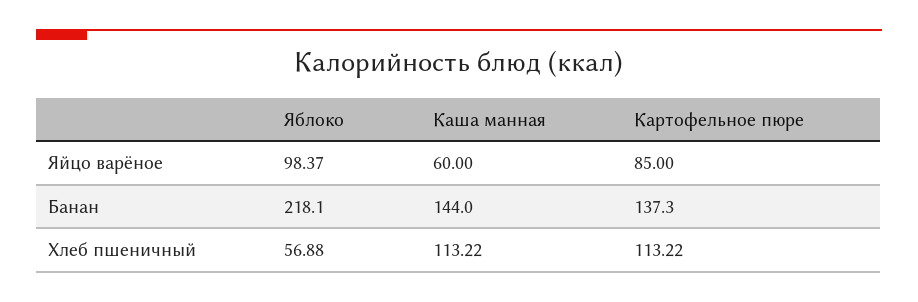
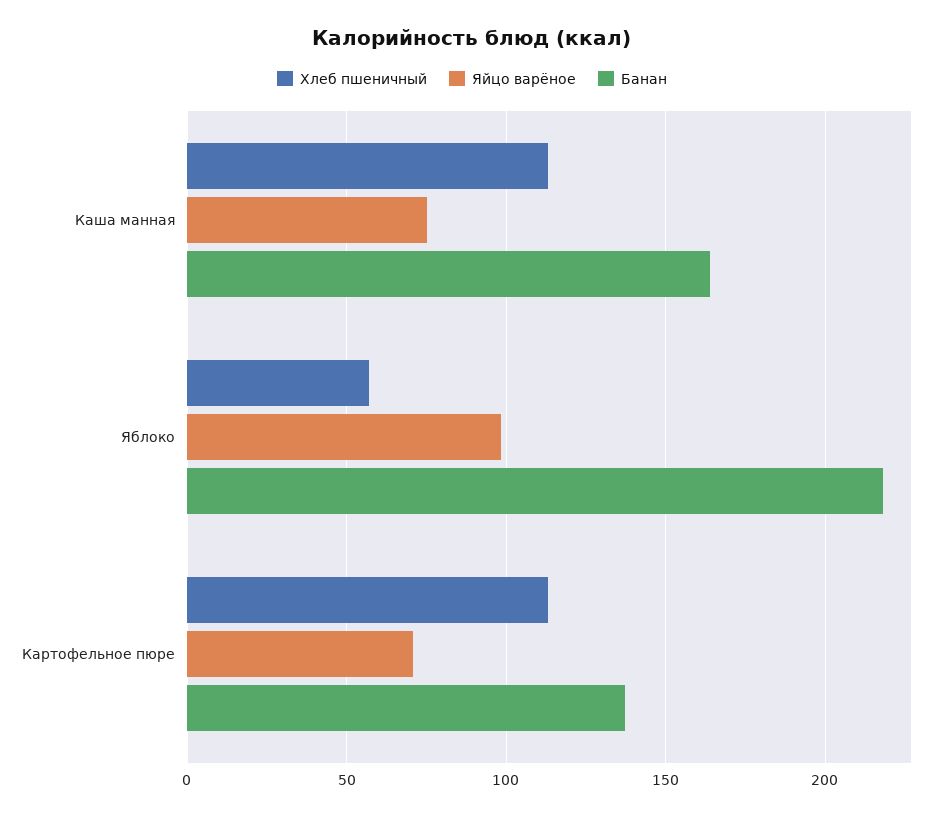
Яйцо варёное, Каша манная: 60 -> 75
Яйцо варёное, Картофельное пюре: 85 -> 70
Банан, Каша манная: 144 -> 165

